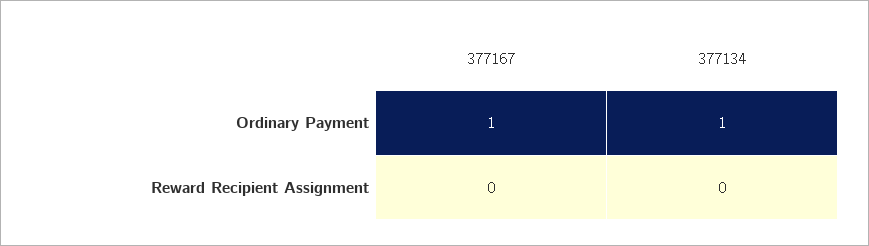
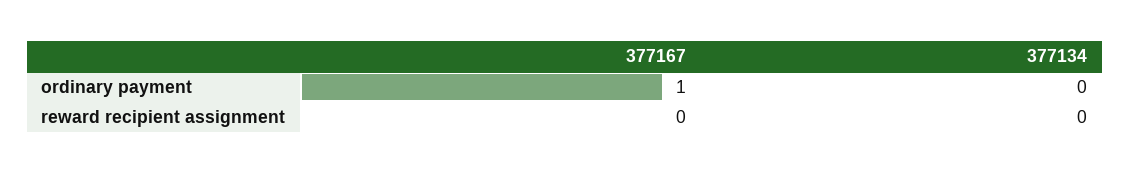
377134, Ordinary Payment: 1 -> 0

